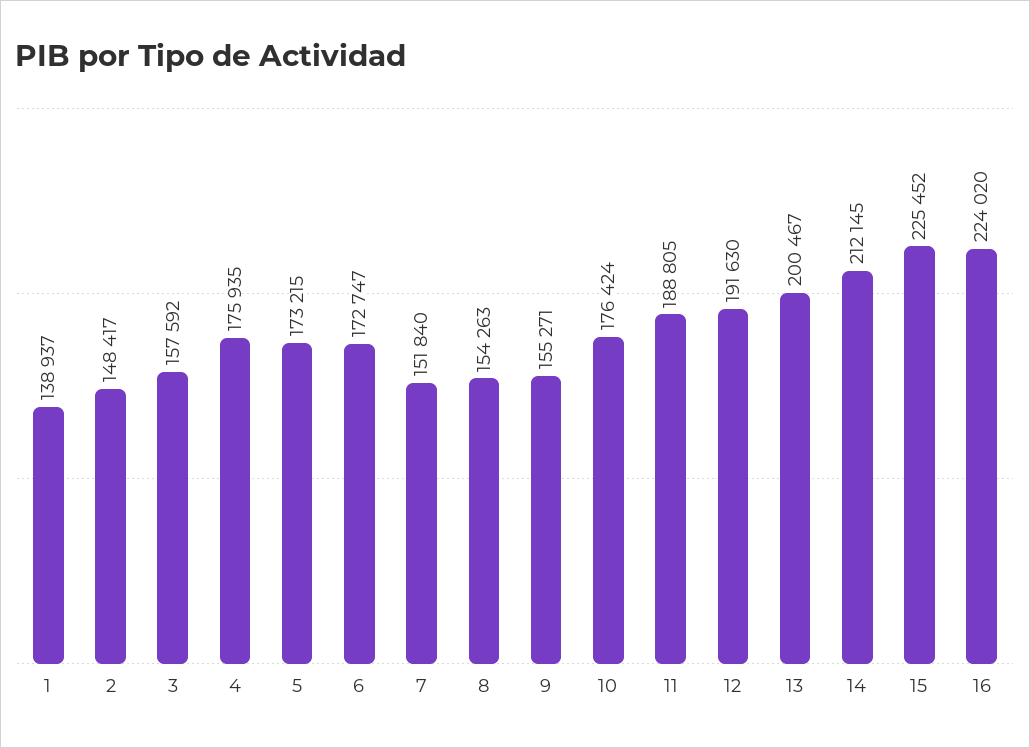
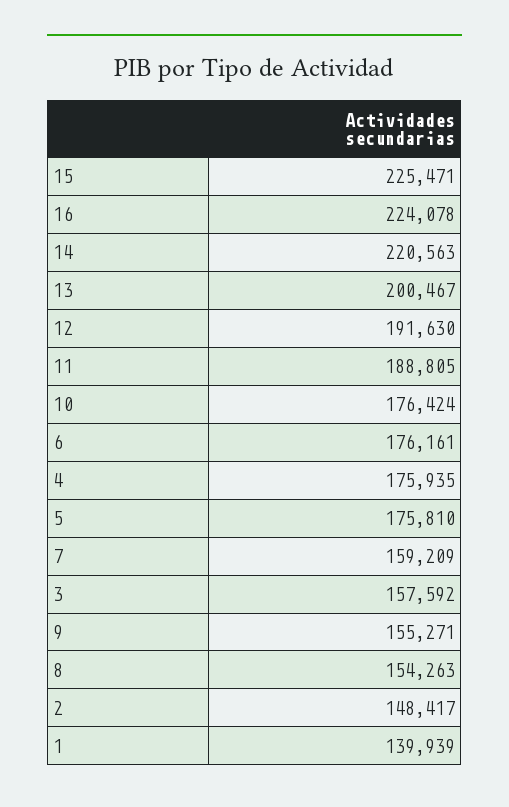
1: 138937 -> 139939
5: 173215 -> 175810
6: 172747 -> 176161
7: 151840 -> 159209
14: 212145 -> 220563
15: 225452 -> 225471
16: 224020 -> 224078

